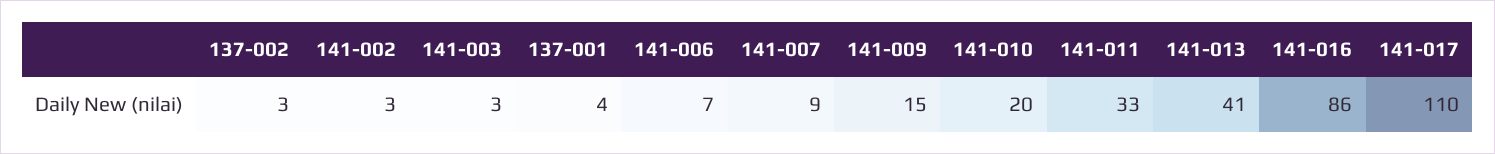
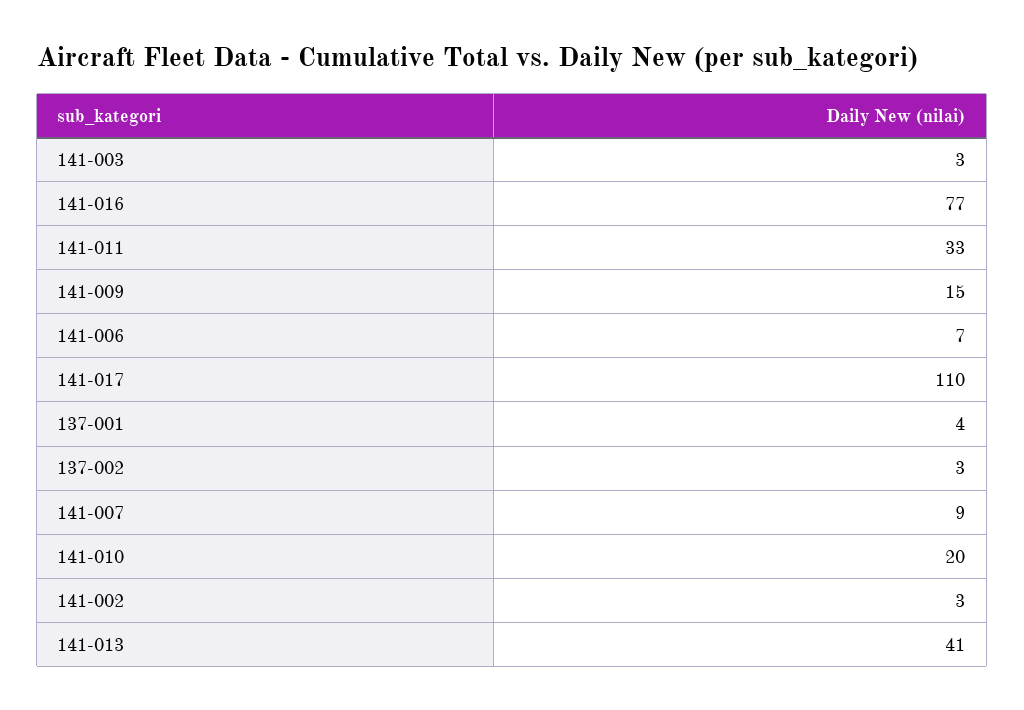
141-016: 86 -> 77

